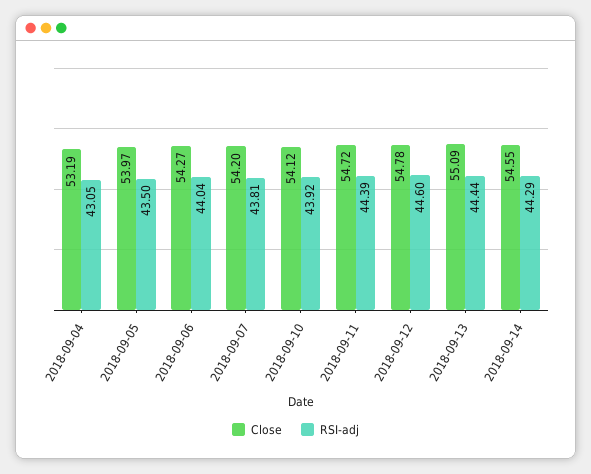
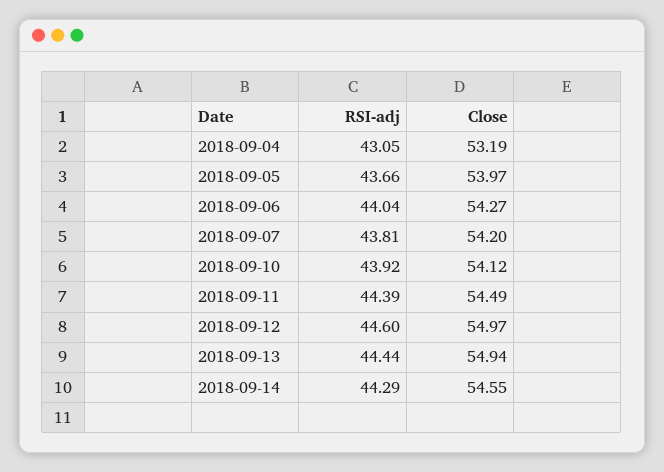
RSI-adj, 2018-09-05: 43.5 -> 43.66
Close, 2018-09-11: 54.72 -> 54.49
Close, 2018-09-12: 54.78 -> 54.97
Close, 2018-09-13: 55.09 -> 54.94

